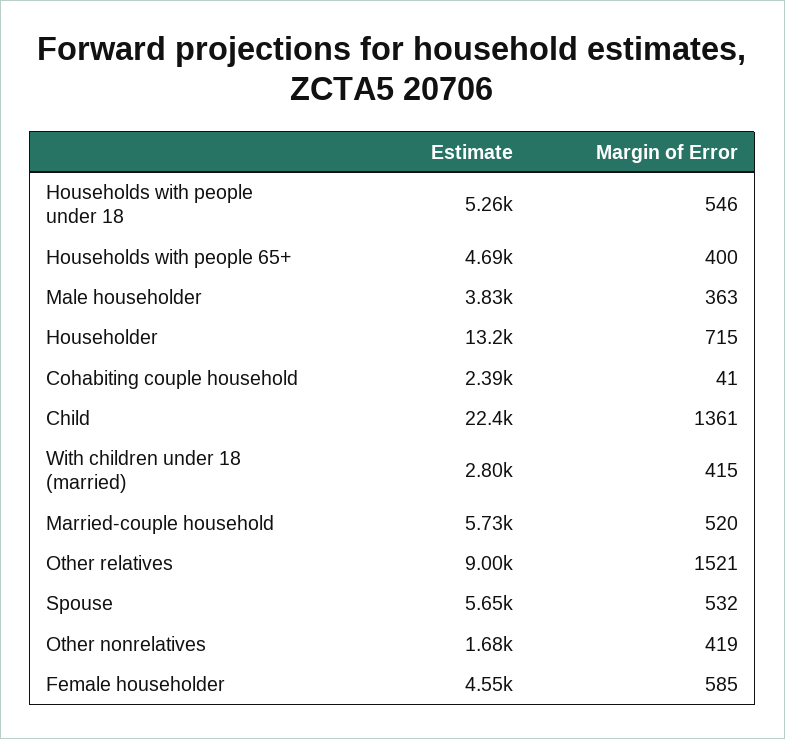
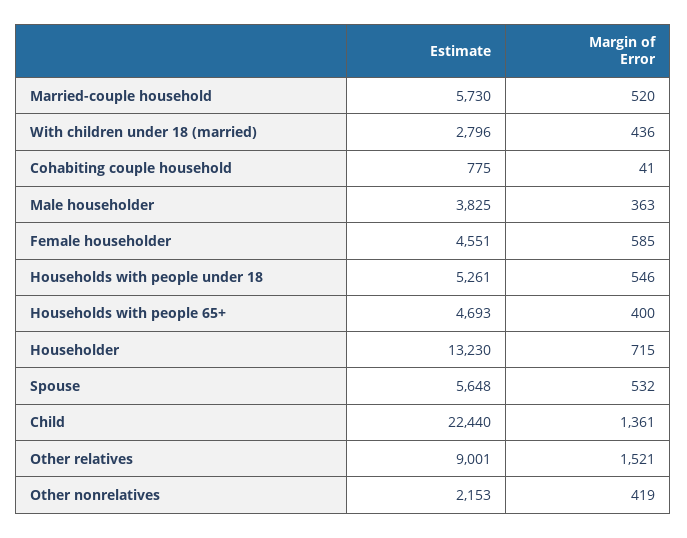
Estimate, Cohabiting couple household: 2390 -> 775
Margin of Error, With children under 18 (married): 415 -> 436
Estimate, Other nonrelatives: 1680 -> 2153

